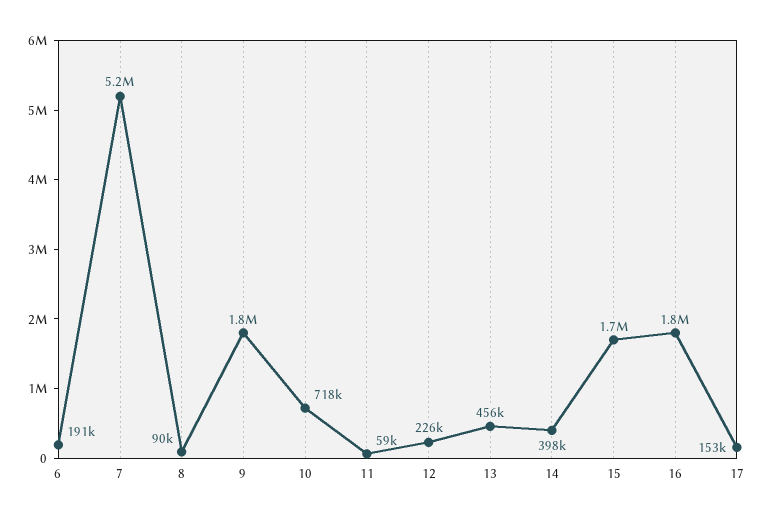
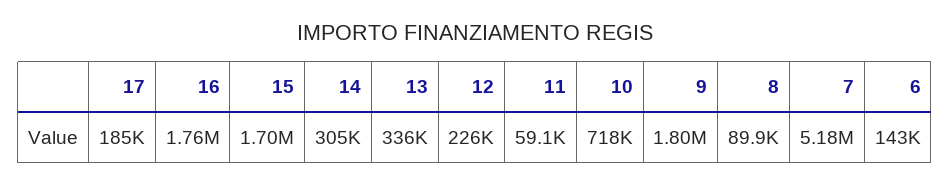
6: 191000 -> 143000
13: 456000 -> 336000
14: 398000 -> 305000
17: 153000 -> 185000

